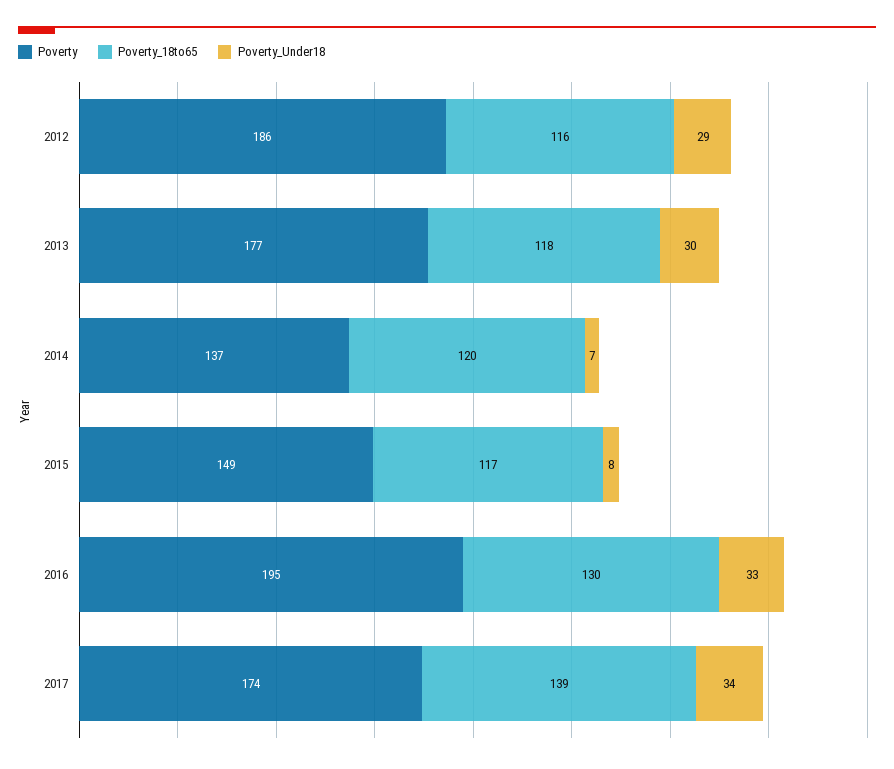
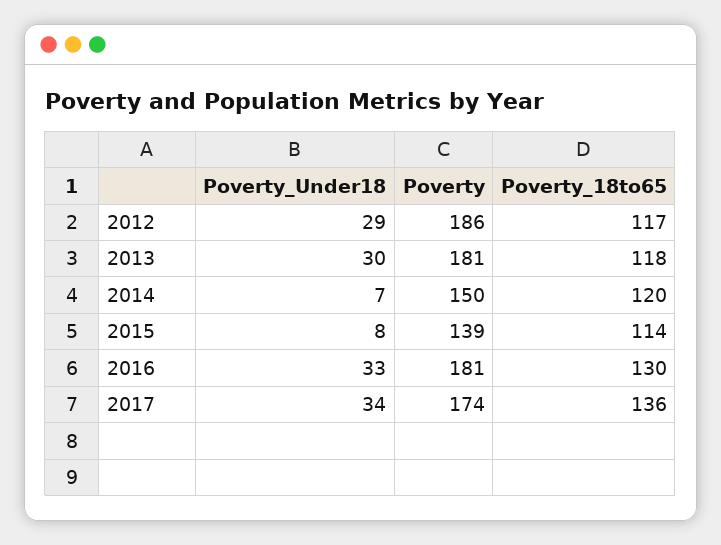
Poverty_18to65, 2012: 116 -> 117
Poverty, 2013: 177 -> 181
Poverty, 2014: 137 -> 150
Poverty, 2015: 149 -> 139
Poverty_18to65, 2015: 117 -> 114
Poverty, 2016: 195 -> 181
Poverty_18to65, 2017: 139 -> 136

